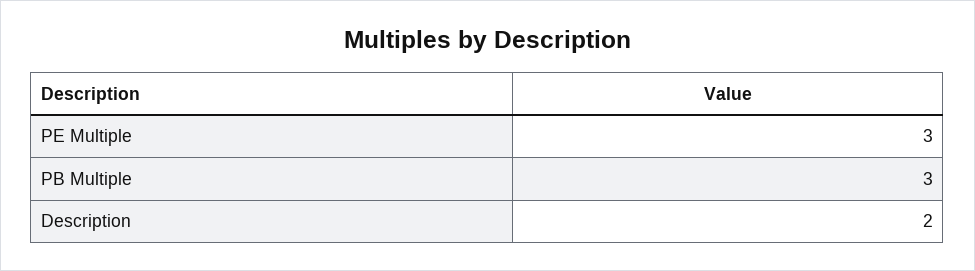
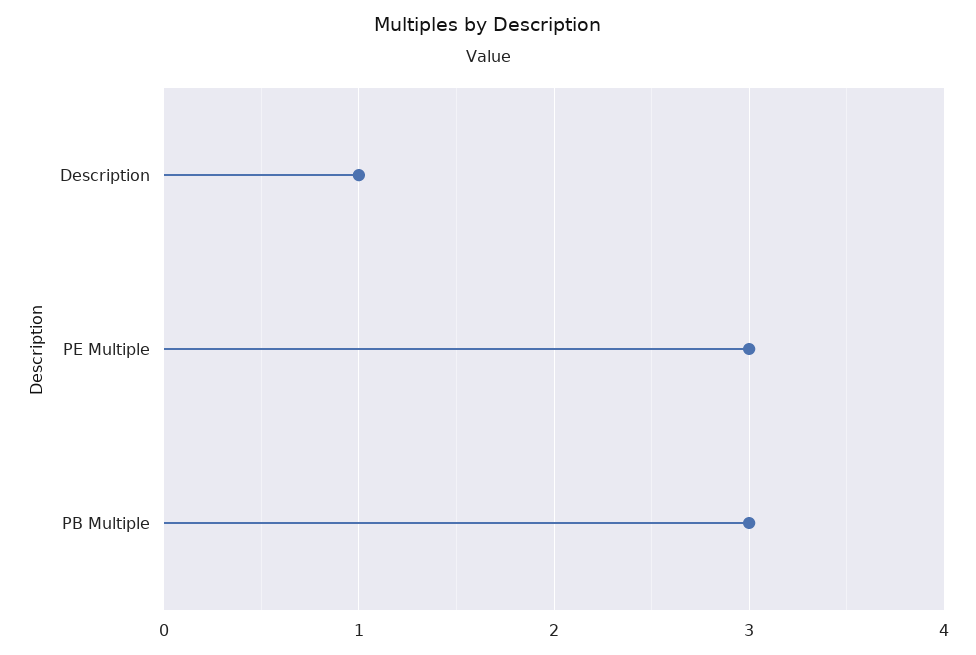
Description: 2 -> 1

